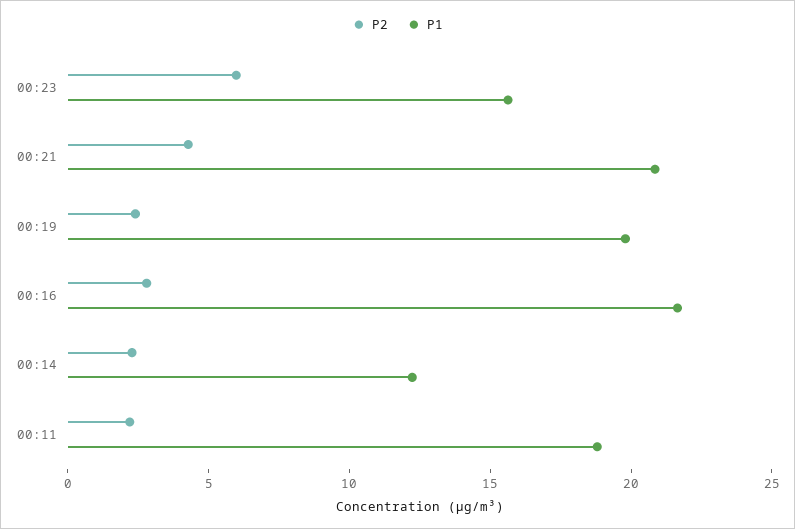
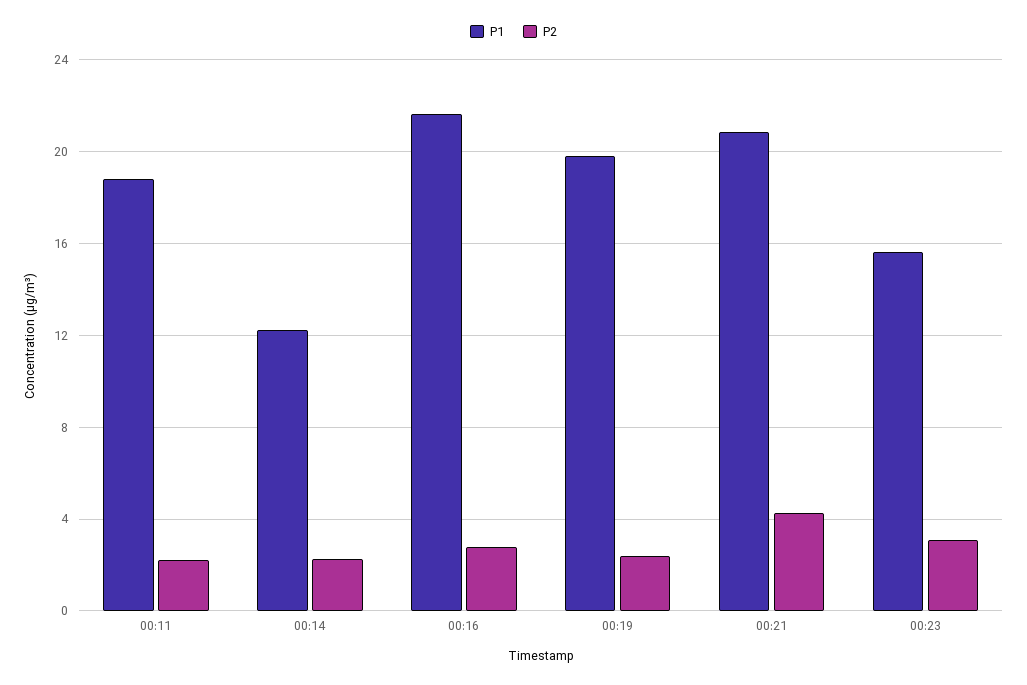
P2, 00:23: 6 -> 3

